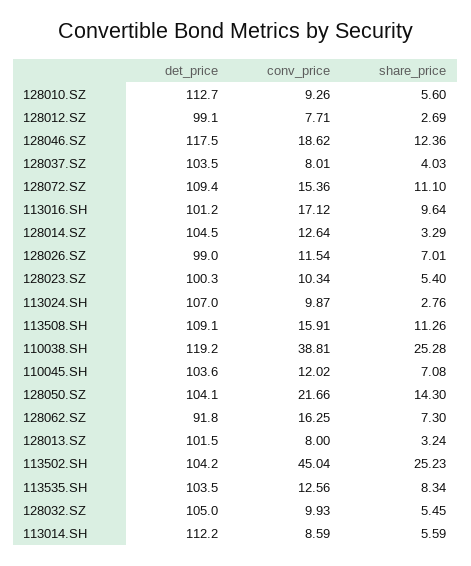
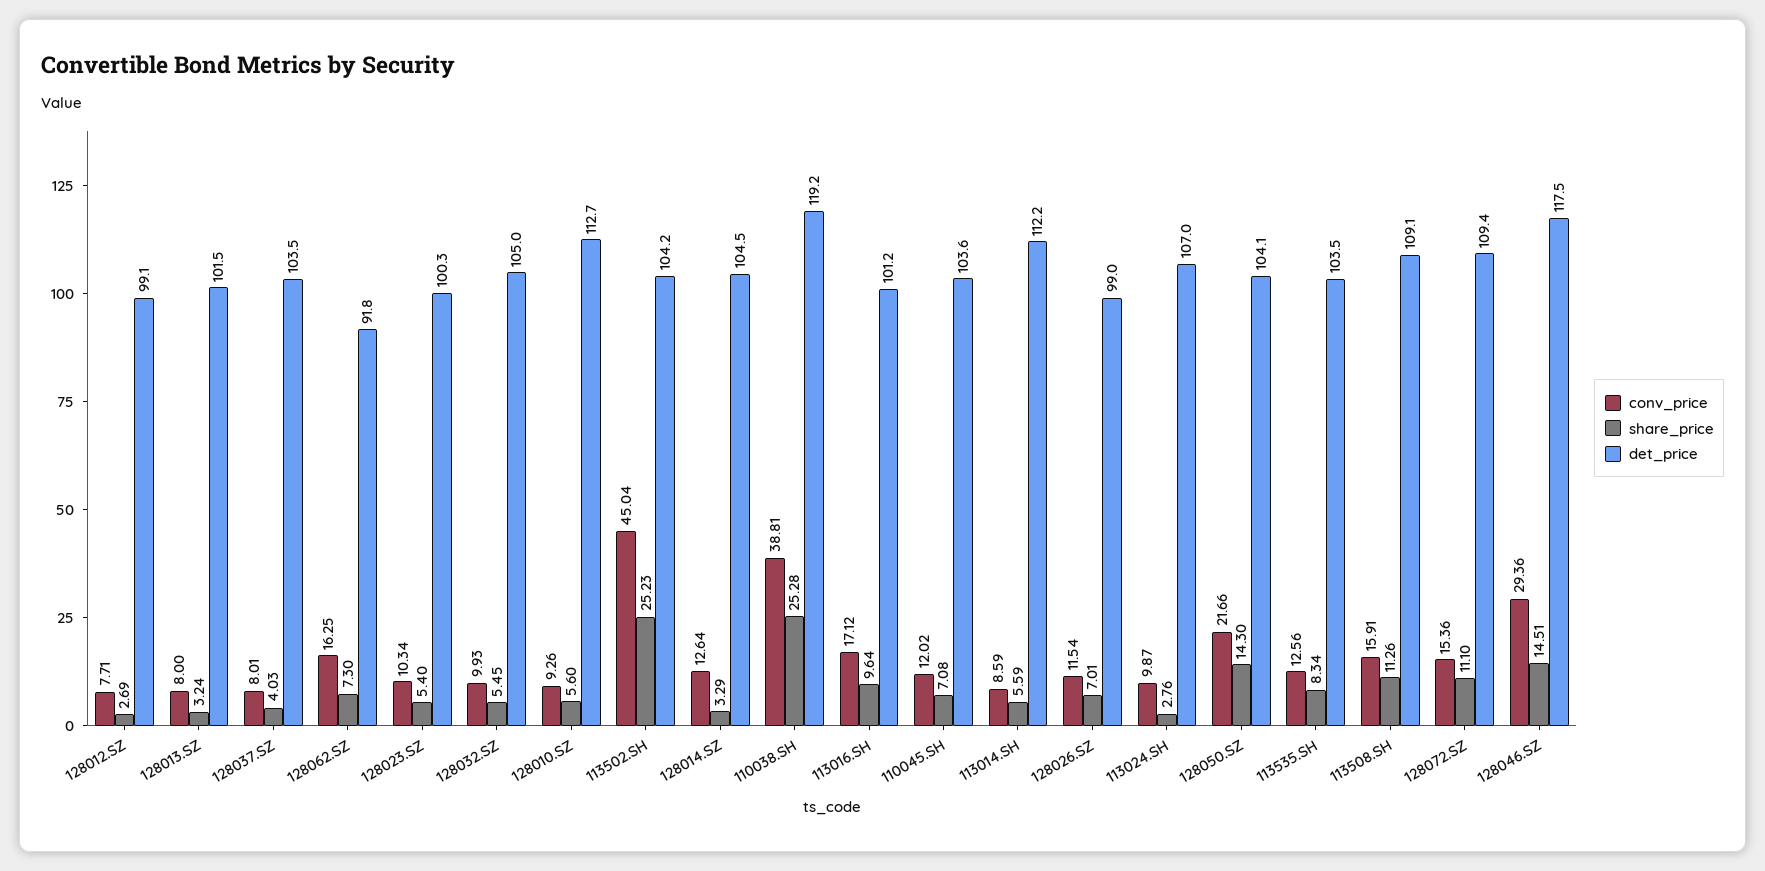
conv_price, 128046.SZ: 18.62 -> 29.36
share_price, 128046.SZ: 12.36 -> 14.51

